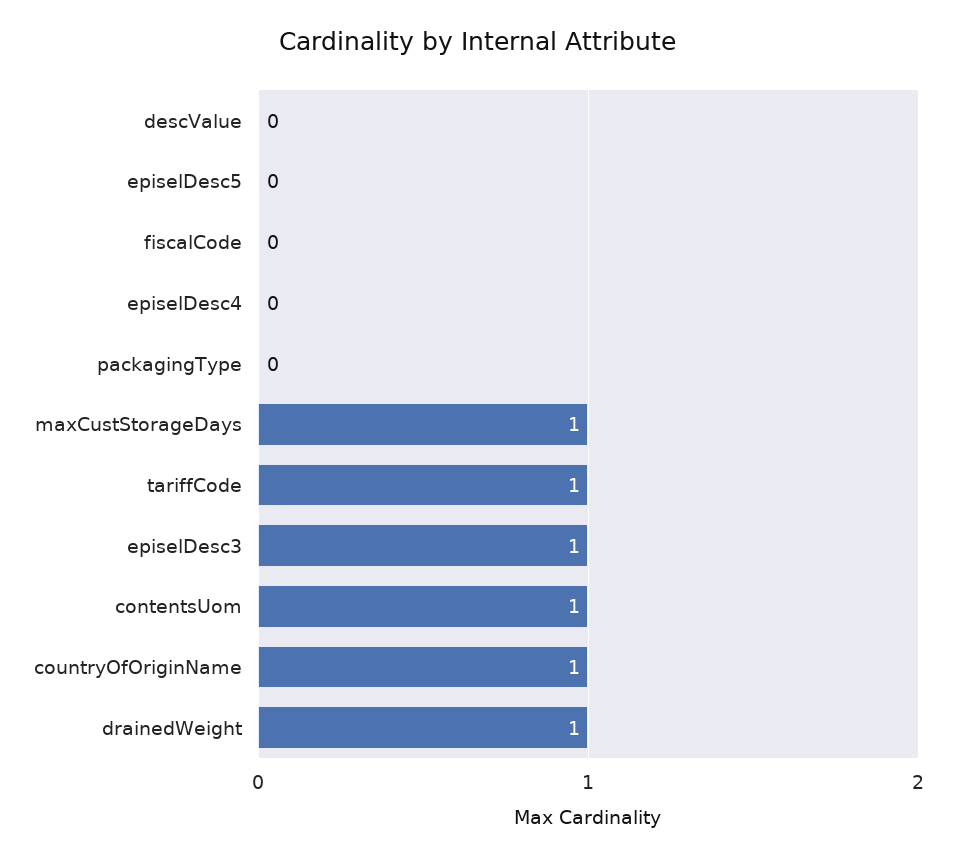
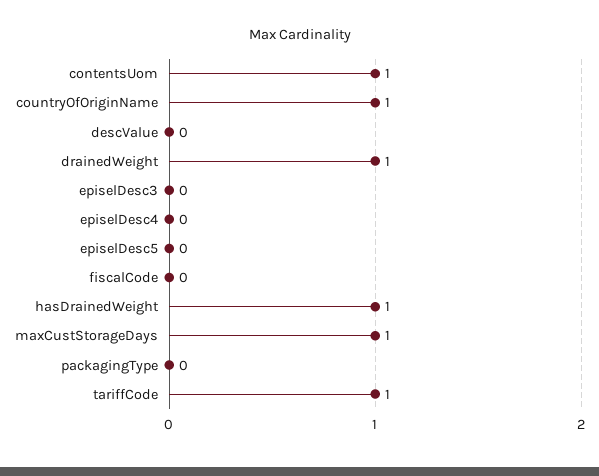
episelDesc3: 1 -> 0
hasDrainedWeight: none -> 1

